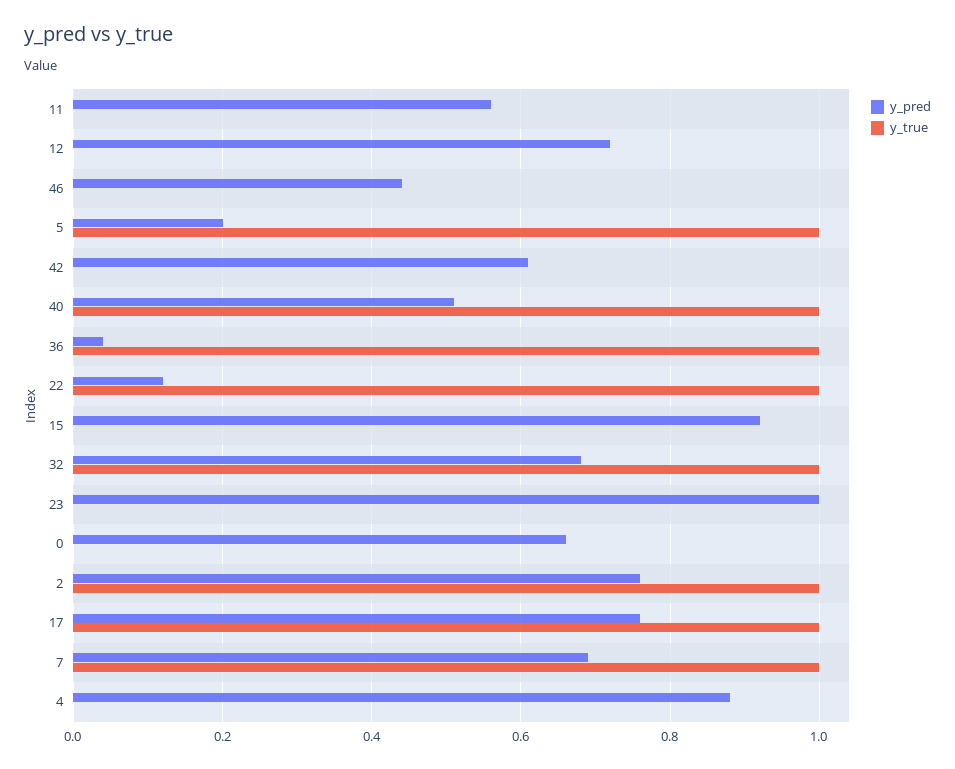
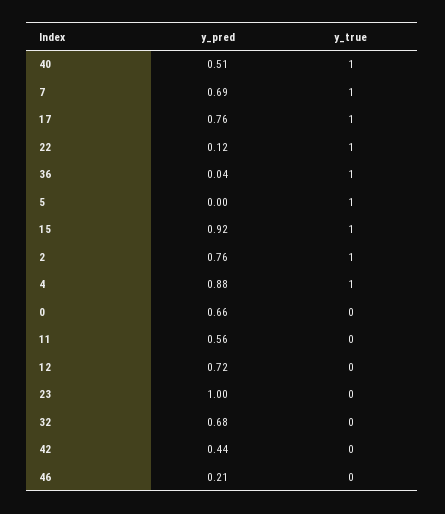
y_pred, 46: 0.45 -> 0.21
y_pred, 5: 0.2 -> 0
y_pred, 42: 0.6 -> 0.44
y_true, 15: 0 -> 1
y_true, 32: 1 -> 0
y_true, 4: 0 -> 1

